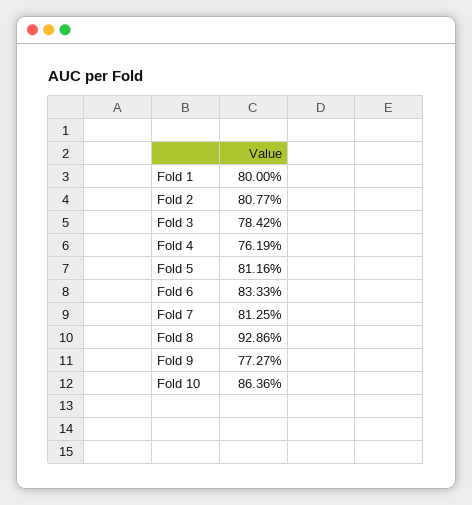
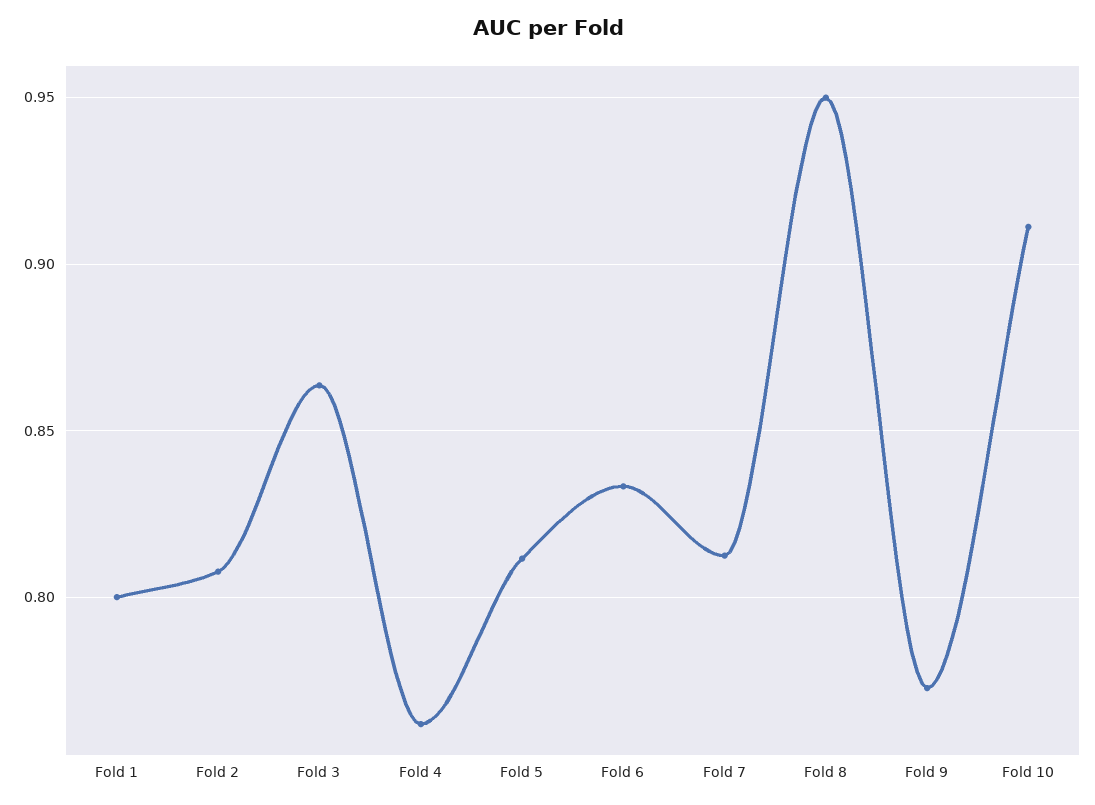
Fold 3: 0.7842 -> 0.865
Fold 8: 0.9286 -> 0.95
Fold 10: 0.8636 -> 0.91

